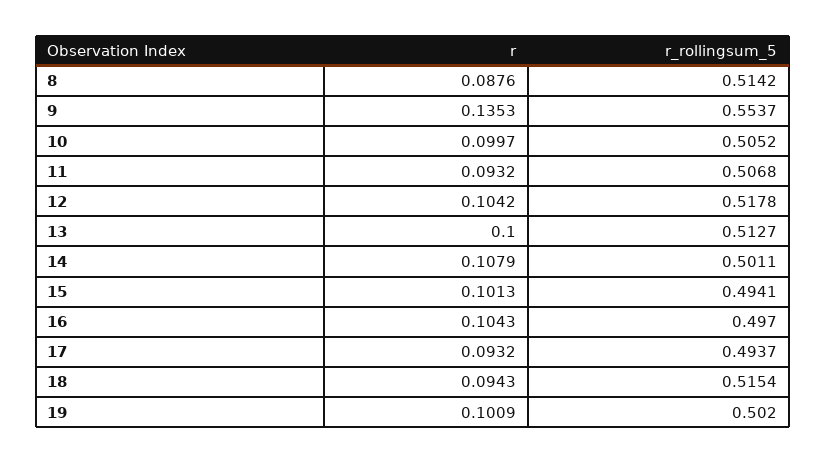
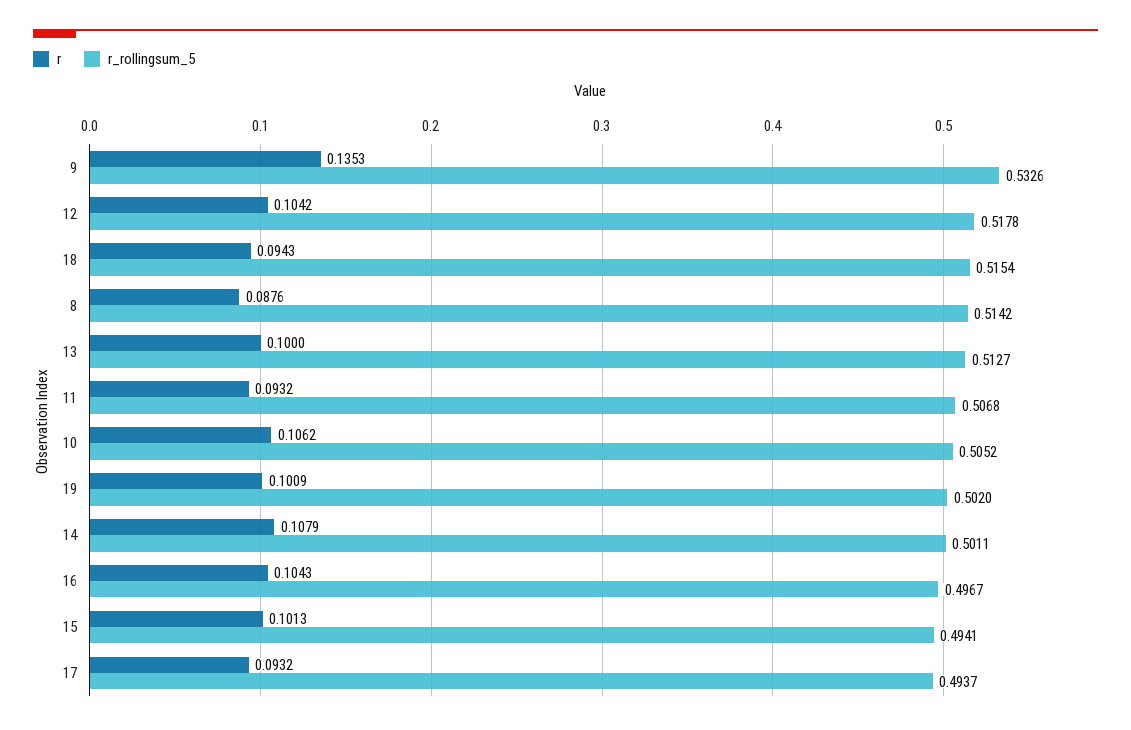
r_rollingsum_5, 9: 0.5537 -> 0.5326
r, 10: 0.0997 -> 0.1062
r_rollingsum_5, 16: 0.497 -> 0.4967

